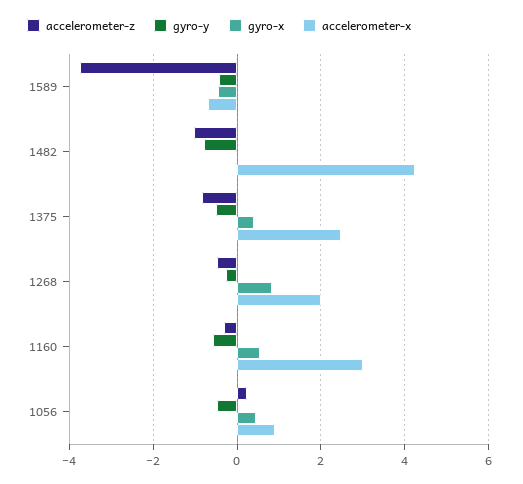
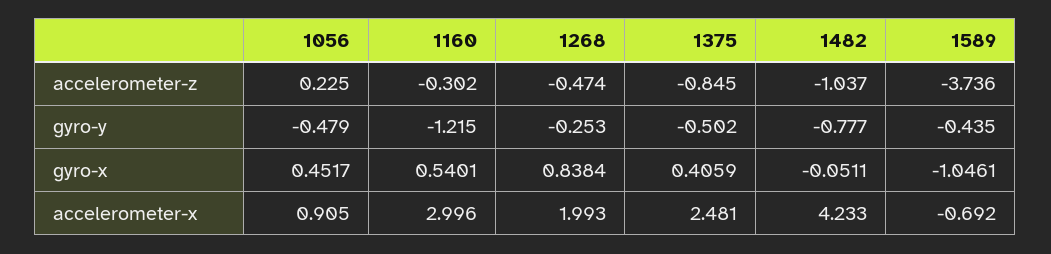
gyro-x, 1589: -0.4 -> -1.0461
gyro-y, 1160: -0.6 -> -1.215

